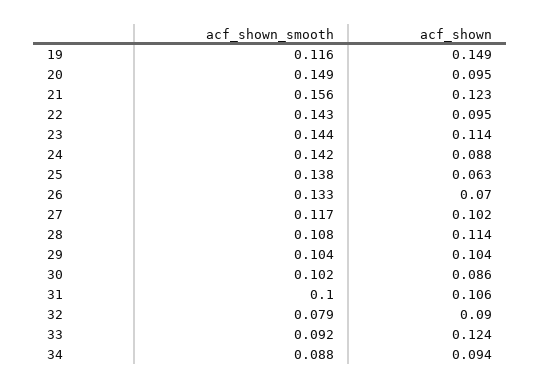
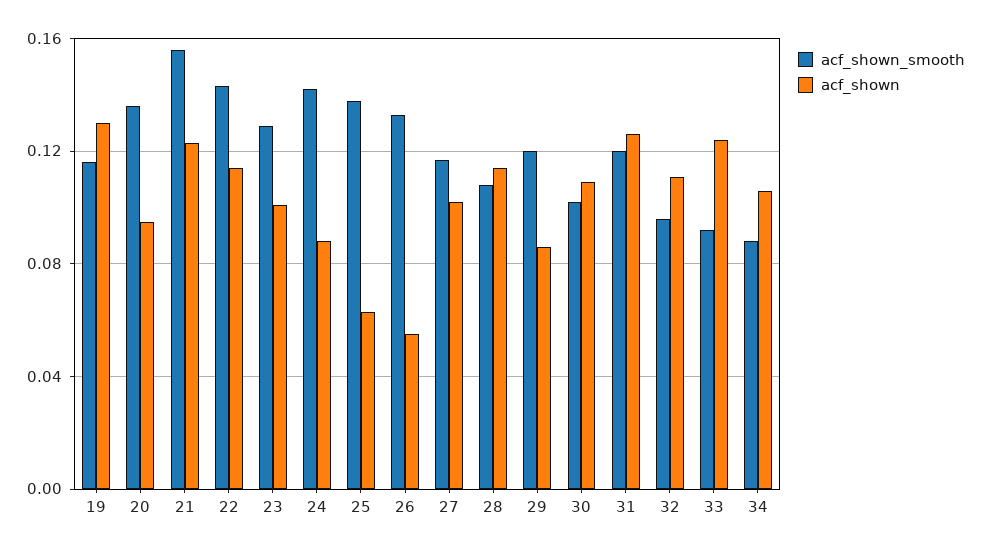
acf_shown, 19: 0.149 -> 0.13
acf_shown_smooth, 20: 0.149 -> 0.135
acf_shown, 22: 0.095 -> 0.115
acf_shown_smooth, 23: 0.144 -> 0.13
acf_shown, 23: 0.114 -> 0.1
acf_shown, 26: 0.07 -> 0.055
acf_shown_smooth, 29: 0.104 -> 0.12
acf_shown, 29: 0.104 -> 0.085
acf_shown, 30: 0.086 -> 0.11
acf_shown_smooth, 31: 0.1 -> 0.12
acf_shown, 31: 0.106 -> 0.125
acf_shown_smooth, 32: 0.079 -> 0.095
acf_shown, 32: 0.09 -> 0.11
acf_shown, 34: 0.094 -> 0.105

